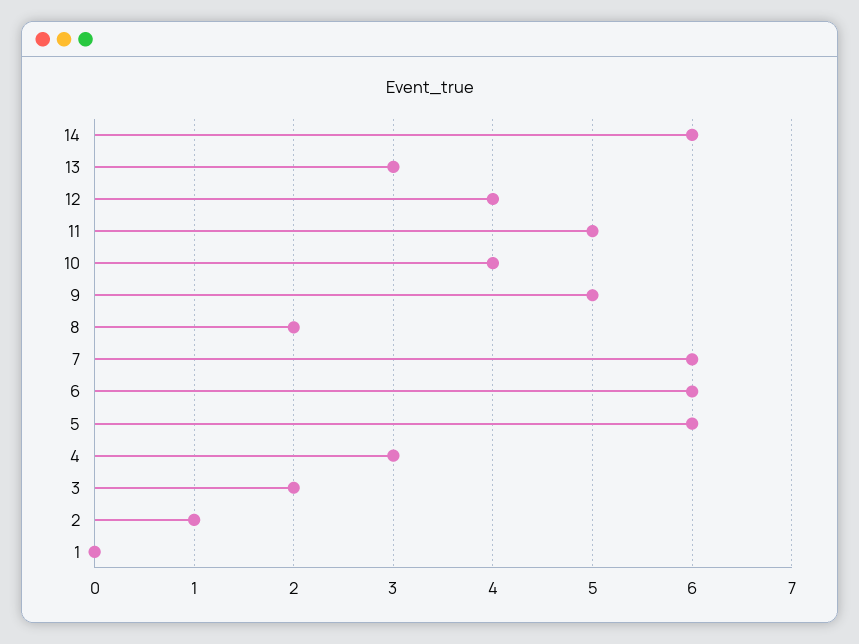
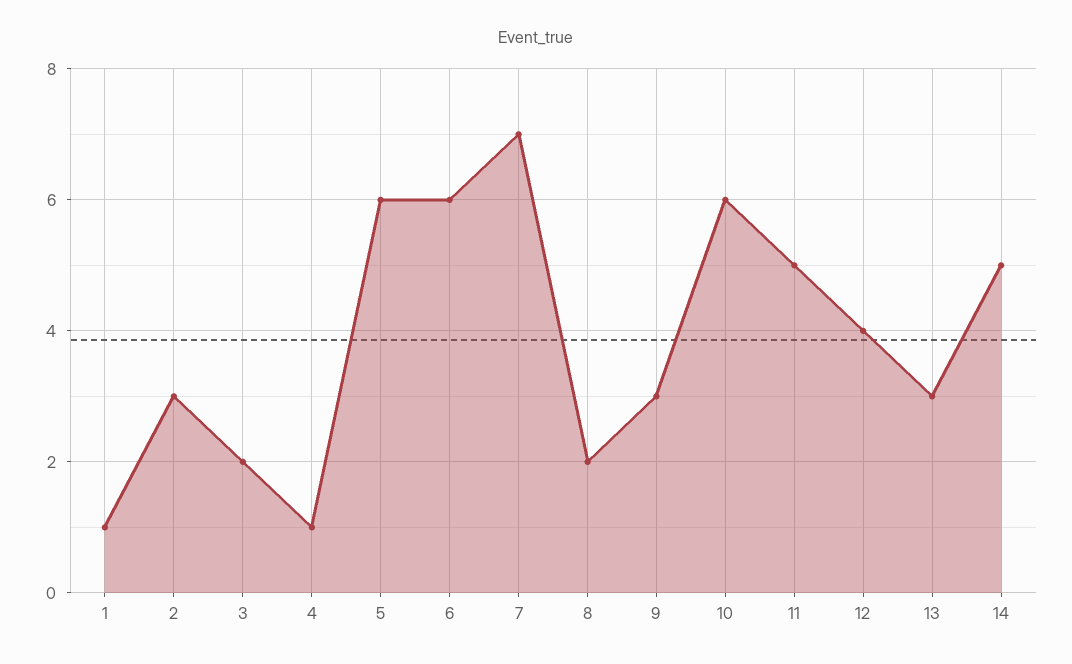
14: 6 -> 5
10: 4 -> 6
9: 5 -> 3
7: 6 -> 7
4: 3 -> 1
2: 1 -> 3
1: 0 -> 1

